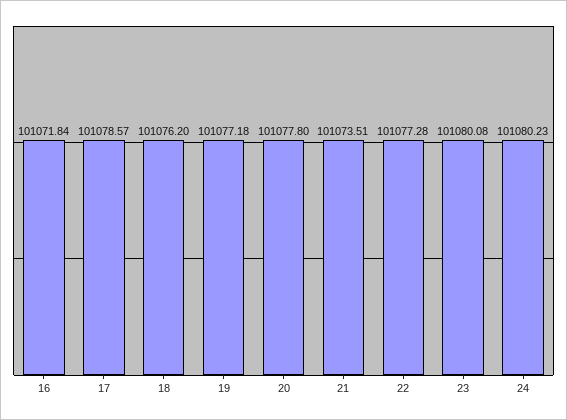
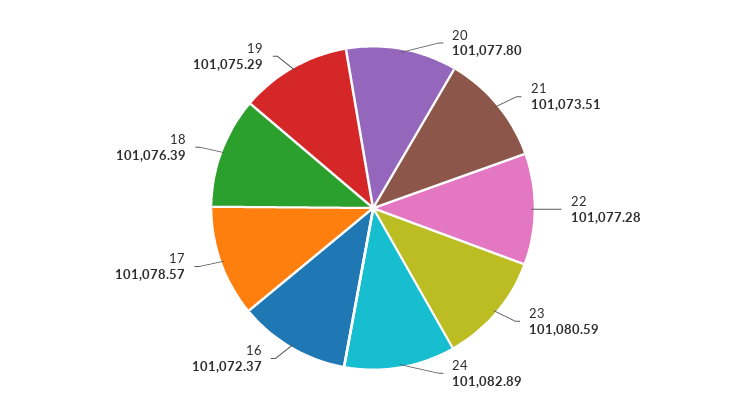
16: 101071.84 -> 101072.37
18: 101076.2 -> 101076.39
19: 101077.18 -> 101075.29
23: 101080.08 -> 101080.59
24: 101080.23 -> 101082.89

